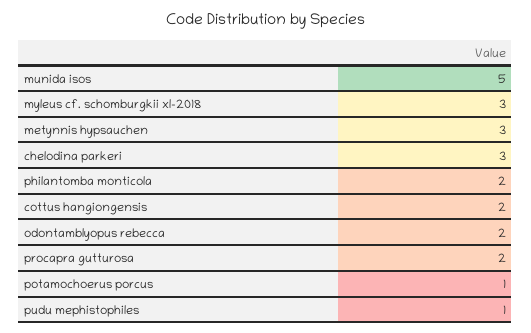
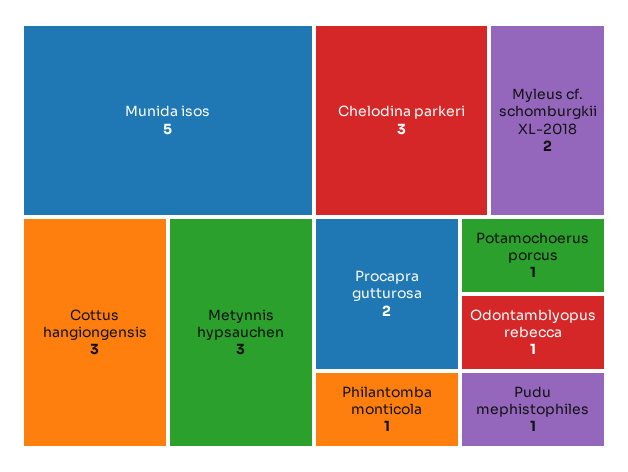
myleus cf. schomburgkii xl-2018: 3 -> 2
philantomba monticola: 2 -> 1
cottus hangiongensis: 2 -> 3
odontamblyopus rebecca: 2 -> 1

